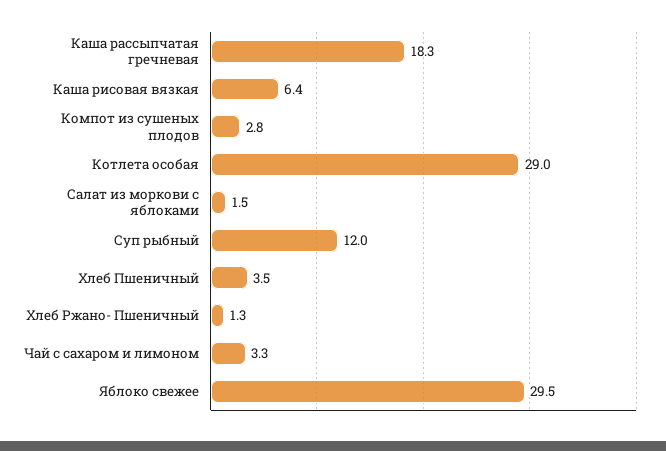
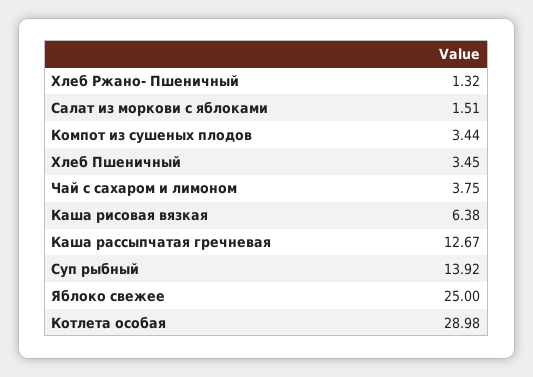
Каша рассыпчатая гречневая: 18.3 -> 12.67
Компот из сушеных плодов: 2.8 -> 3.44
Суп рыбный: 12 -> 13.92
Чай с сахаром и лимоном: 3.3 -> 3.75
Яблоко свежее: 29.5 -> 25

